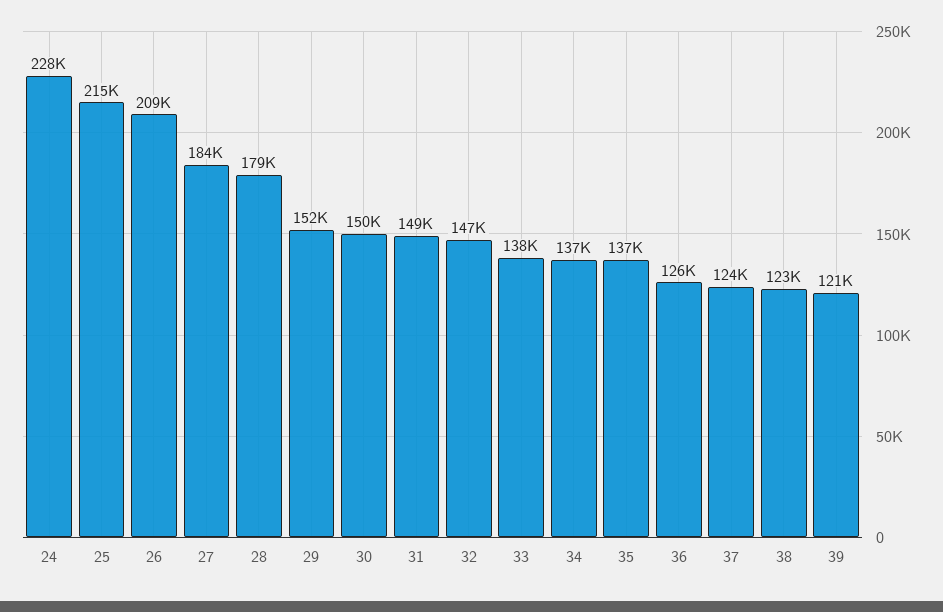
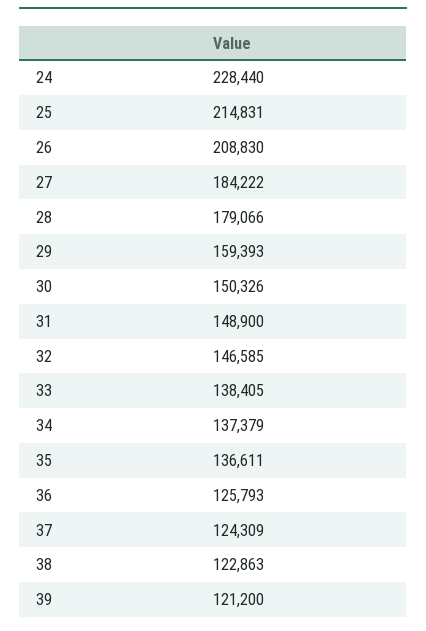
29: 152000 -> 159393

